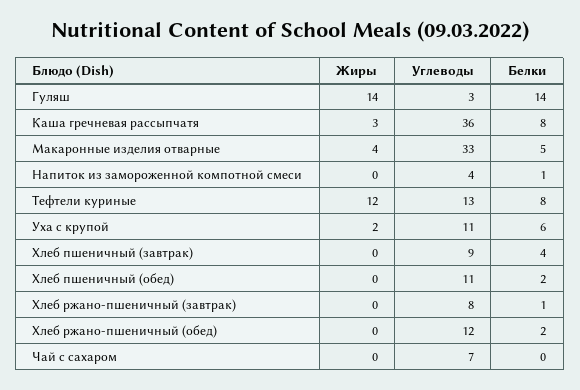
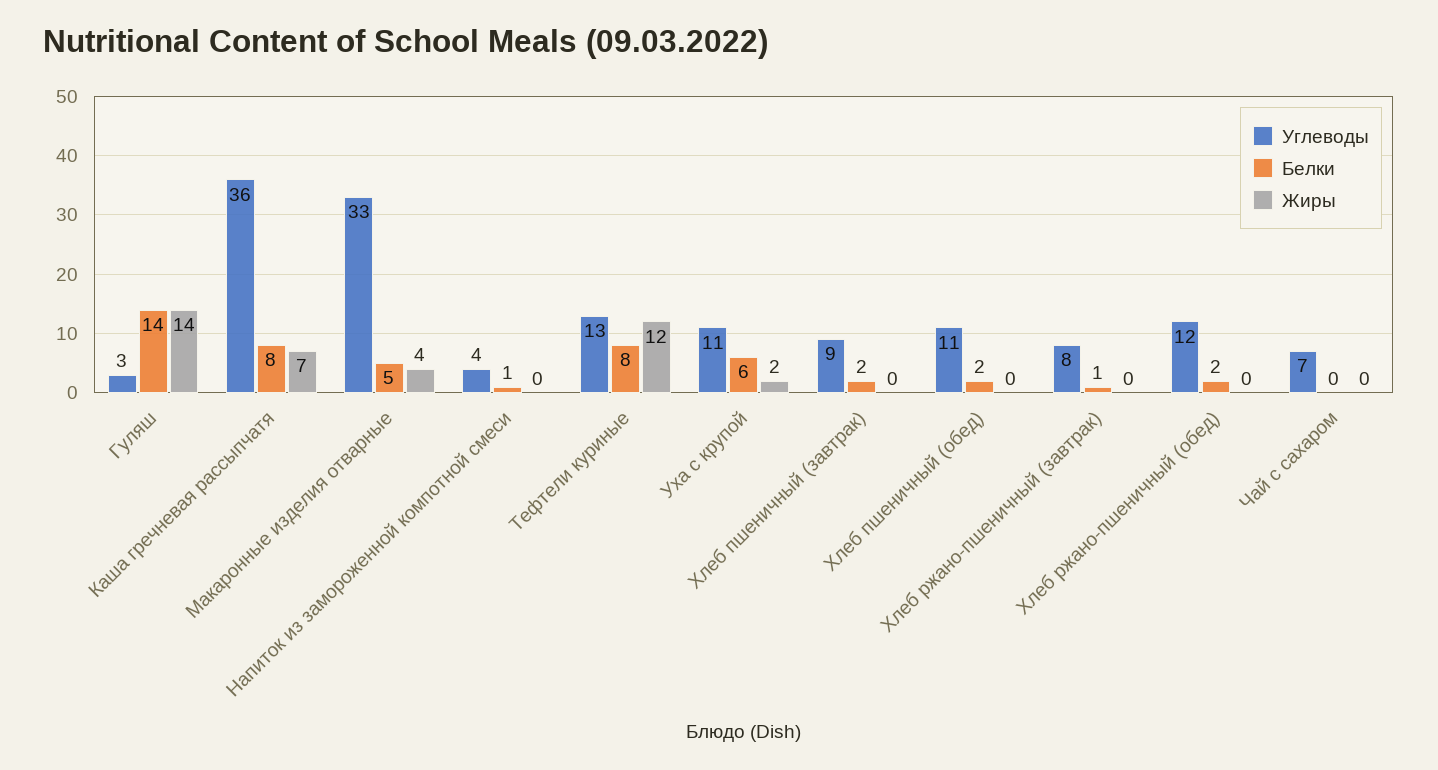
Жиры, Каша гречневая рассыпчатя: 3 -> 7
Белки, Хлеб пшеничный (завтрак): 4 -> 2

